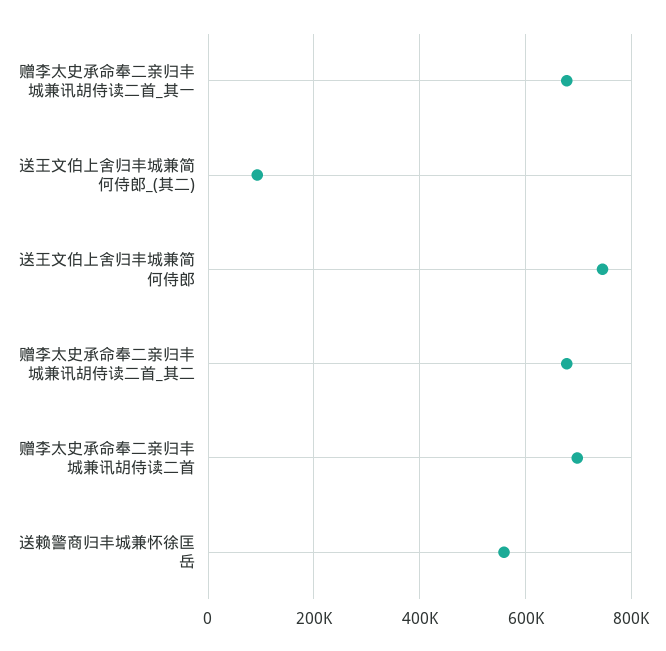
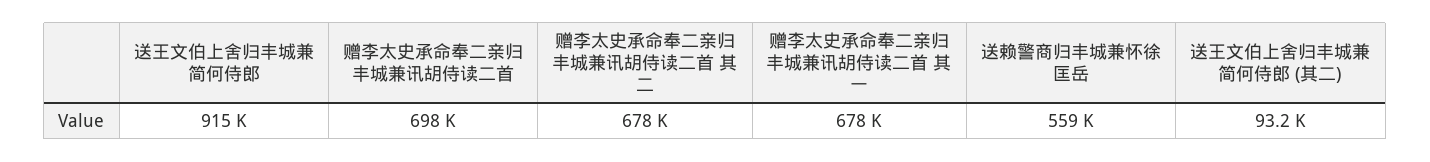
送王文伯上舍归丰城兼简何侍郎: 740000 -> 915000

